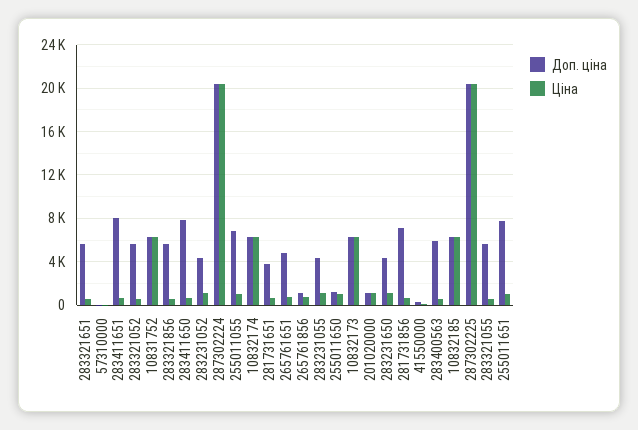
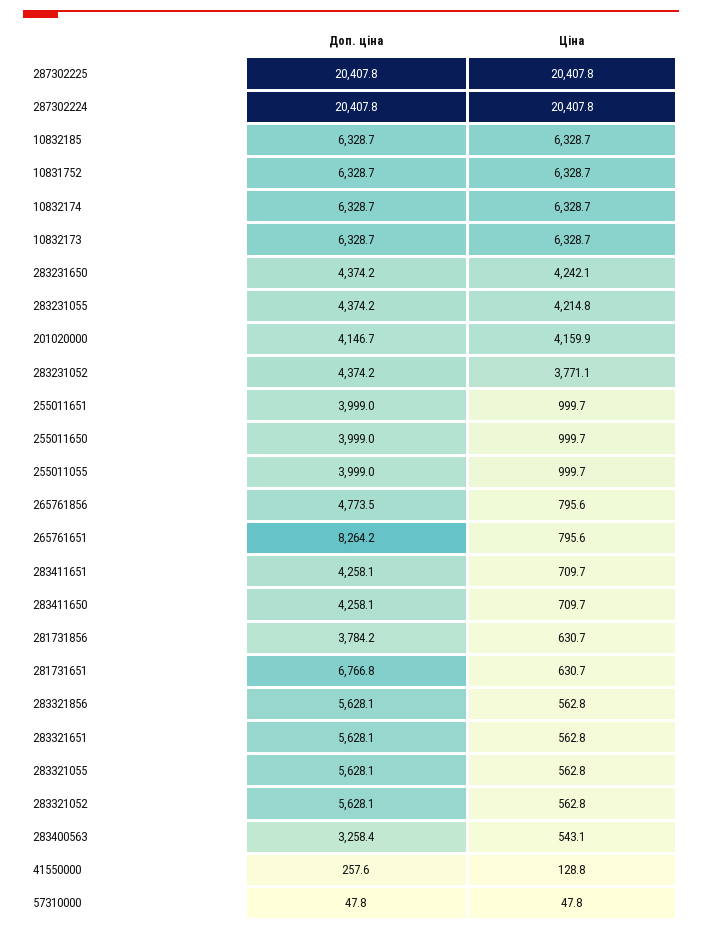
Доп. ціна, 283411651: 8000 -> 4258.1
Доп. ціна, 283411650: 8000 -> 4258.1
Ціна, 283231052: 1000 -> 3771.1
Доп. ціна, 255011055: 7000 -> 3999
Доп. ціна, 281731651: 4000 -> 6766.8
Доп. ціна, 265761651: 5000 -> 8264.2
Доп. ціна, 265761856: 1000 -> 4773.5
Ціна, 283231055: 1000 -> 4214.8
Доп. ціна, 255011650: 1000 -> 3999
Доп. ціна, 201020000: 1000 -> 4146.7
Ціна, 201020000: 1000 -> 4159.9
Ціна, 283231650: 1000 -> 4242.1
Доп. ціна, 281731856: 7000 -> 3784.2
Доп. ціна, 283400563: 6000 -> 3258.4
Доп. ціна, 255011651: 8000 -> 3999

